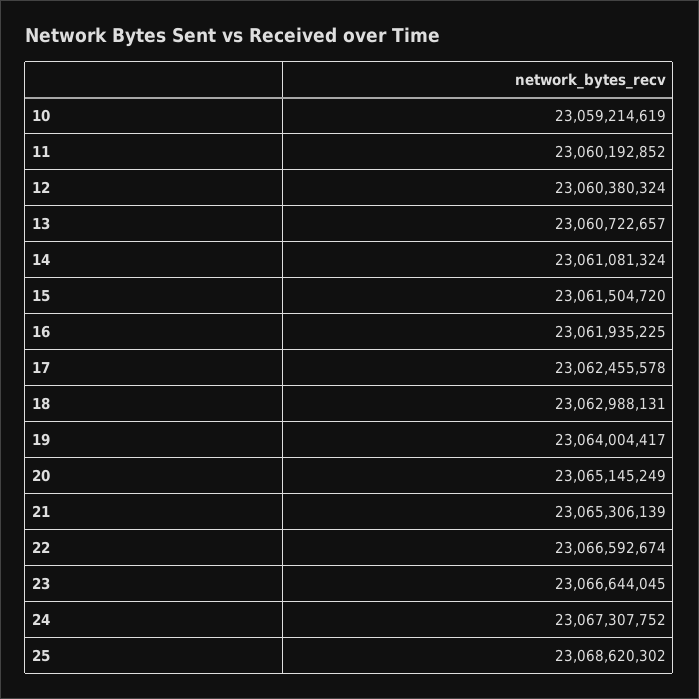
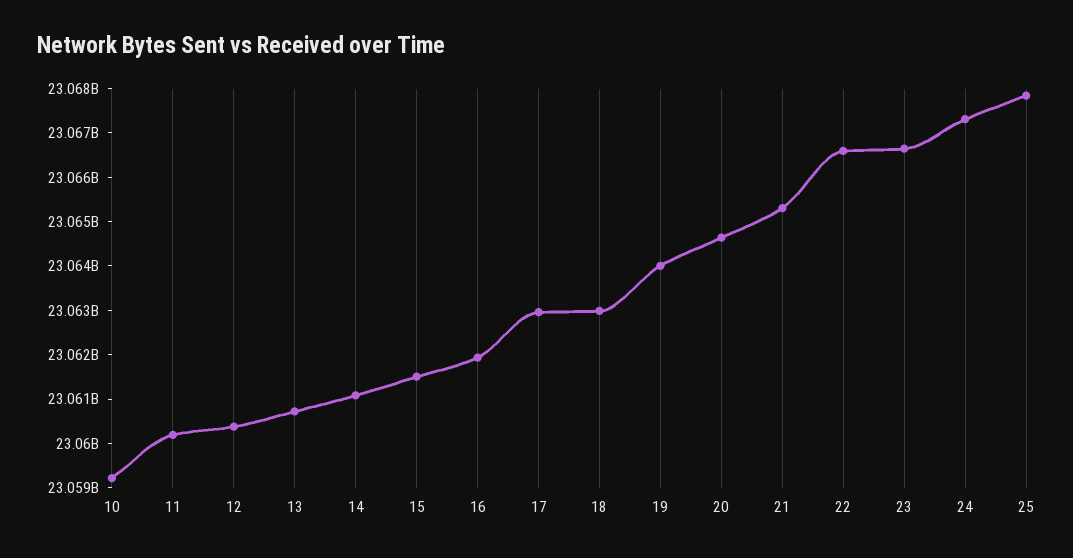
17: 23062455578 -> 23063000000
20: 23065145249 -> 23064600000
25: 23068620302 -> 23067800000

